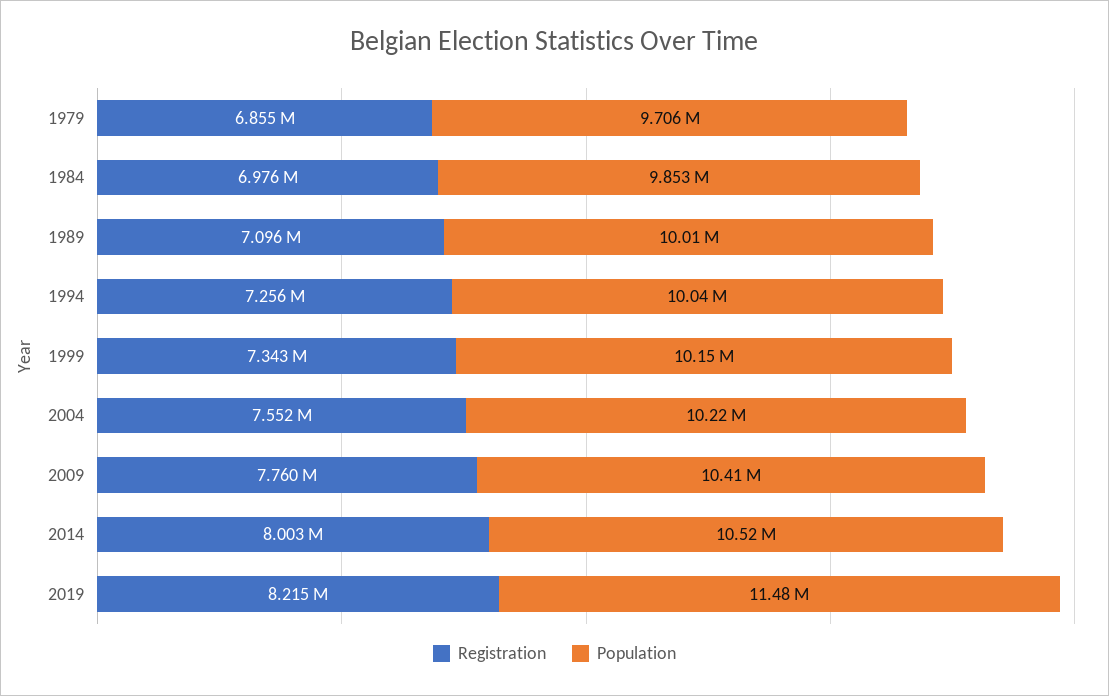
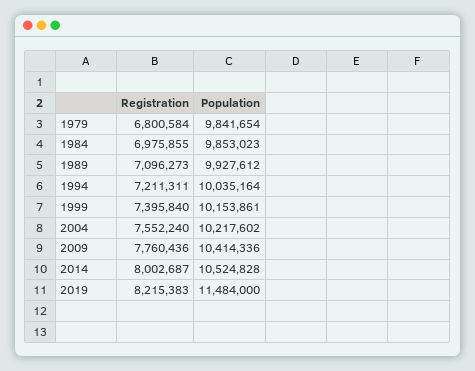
Registration, 1979: 6855000 -> 6800584
Population, 1979: 9706000 -> 9841654
Population, 1989: 10010000 -> 9927612
Registration, 1994: 7256000 -> 7211311
Registration, 1999: 7343000 -> 7395840

